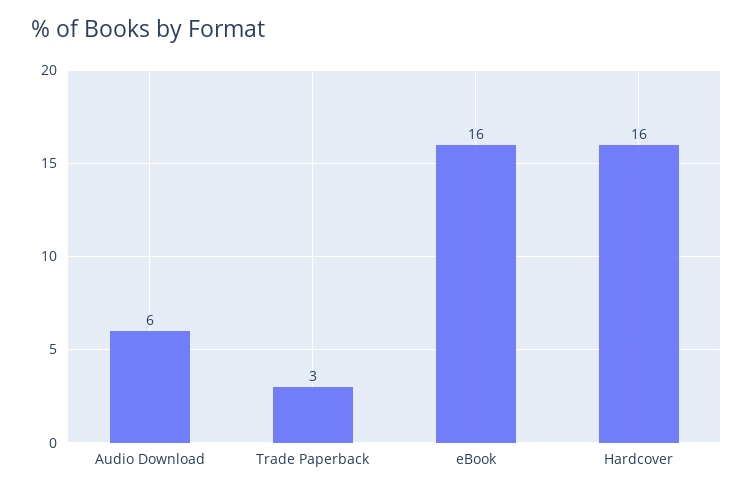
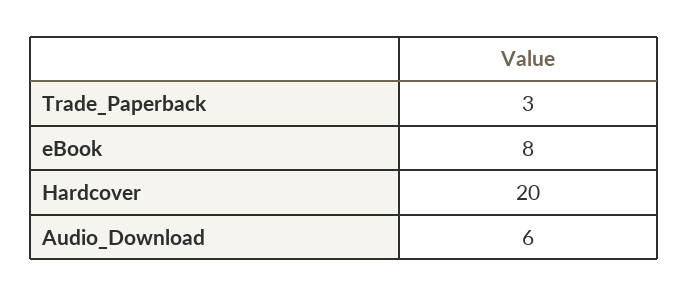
eBook: 16 -> 8
Hardcover: 16 -> 20

